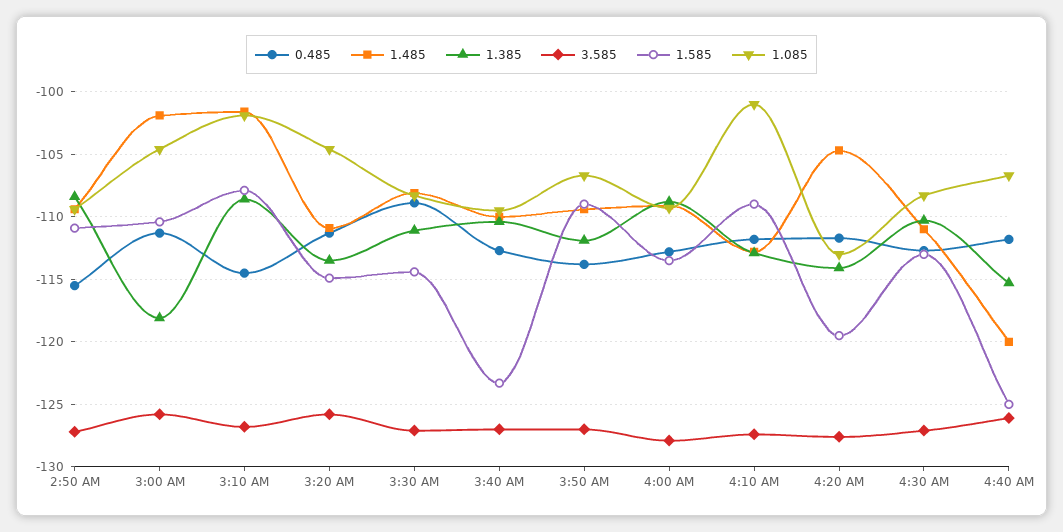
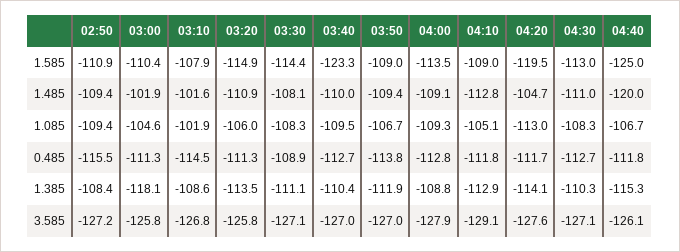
1.085, 3:20 AM: -104.5 -> -106
3.585, 4:10 AM: -127.5 -> -129.1
1.085, 4:10 AM: -101 -> -105.1

